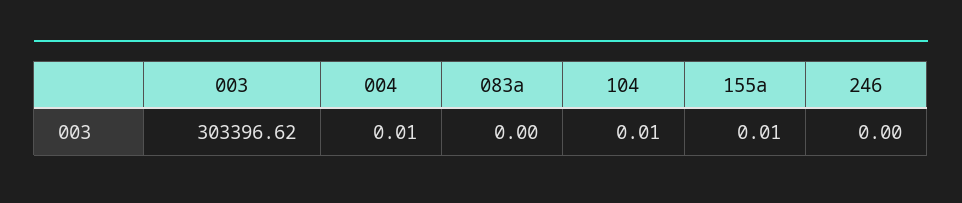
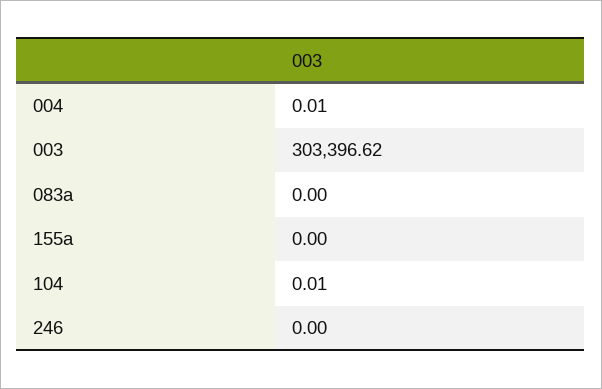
155a: 0.01 -> 0

